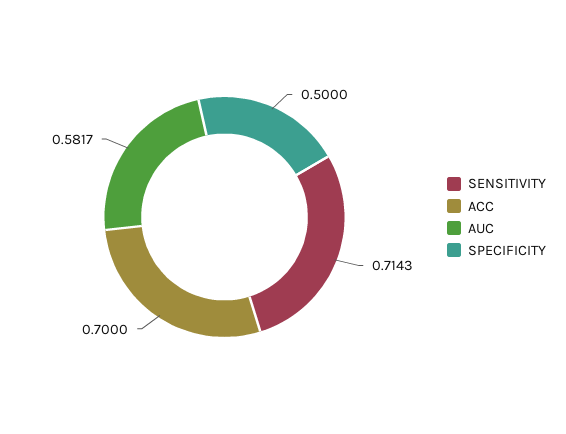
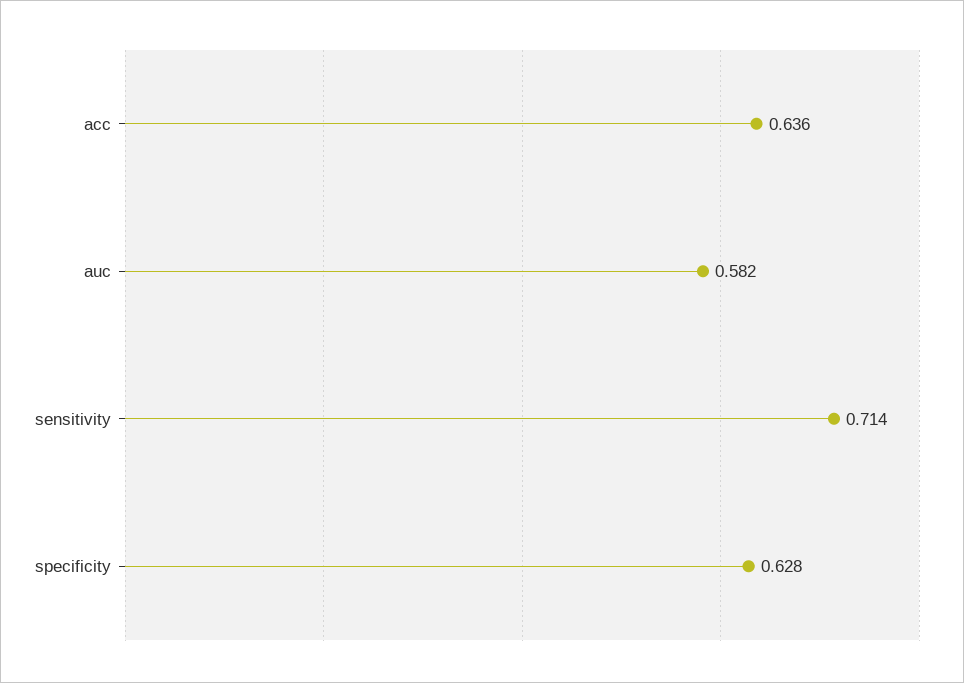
ACC: 0.7 -> 0.636
SPECIFICITY: 0.5 -> 0.628

